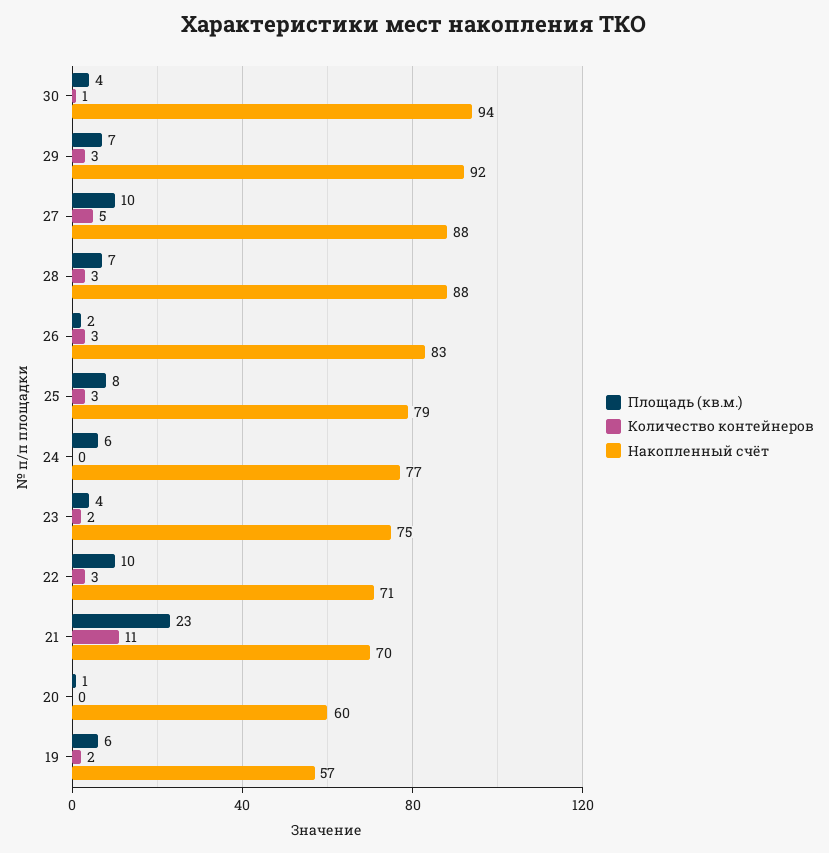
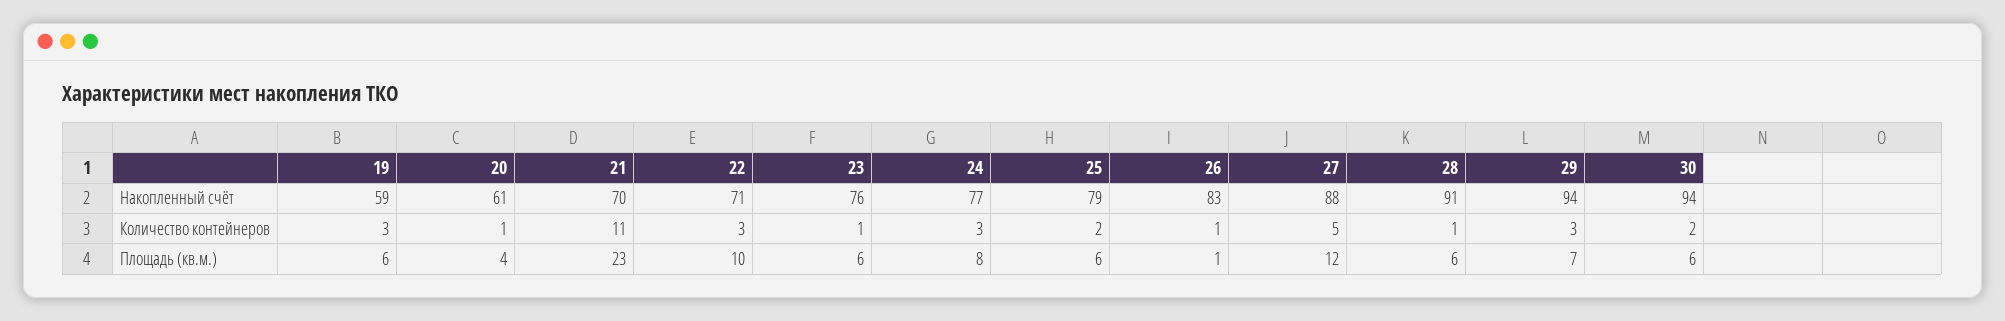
Площадь (кв.м.), 30: 4 -> 6
Количество контейнеров, 30: 1 -> 2
Накопленный счёт, 29: 92 -> 94
Площадь (кв.м.), 27: 10 -> 12
Площадь (кв.м.), 28: 7 -> 6
Количество контейнеров, 28: 3 -> 1
Накопленный счёт, 28: 88 -> 91
Площадь (кв.м.), 26: 2 -> 1
Количество контейнеров, 26: 3 -> 1
Площадь (кв.м.), 25: 8 -> 6
Количество контейнеров, 25: 3 -> 2
Площадь (кв.м.), 24: 6 -> 8
Количество контейнеров, 24: 0 -> 3
Площадь (кв.м.), 23: 4 -> 6
Количество контейнеров, 23: 2 -> 1
Накопленный счёт, 23: 75 -> 76
Площадь (кв.м.), 20: 1 -> 4
Количество контейнеров, 20: 0 -> 1
Накопленный счёт, 20: 60 -> 61
Количество контейнеров, 19: 2 -> 3
Накопленный счёт, 19: 57 -> 59

